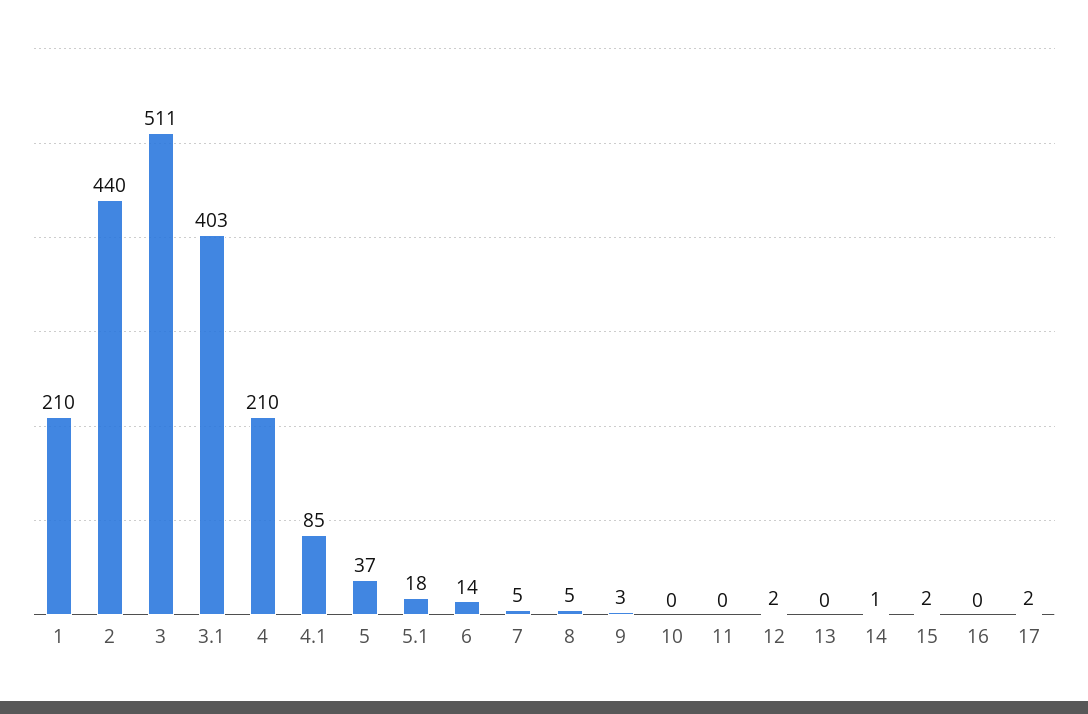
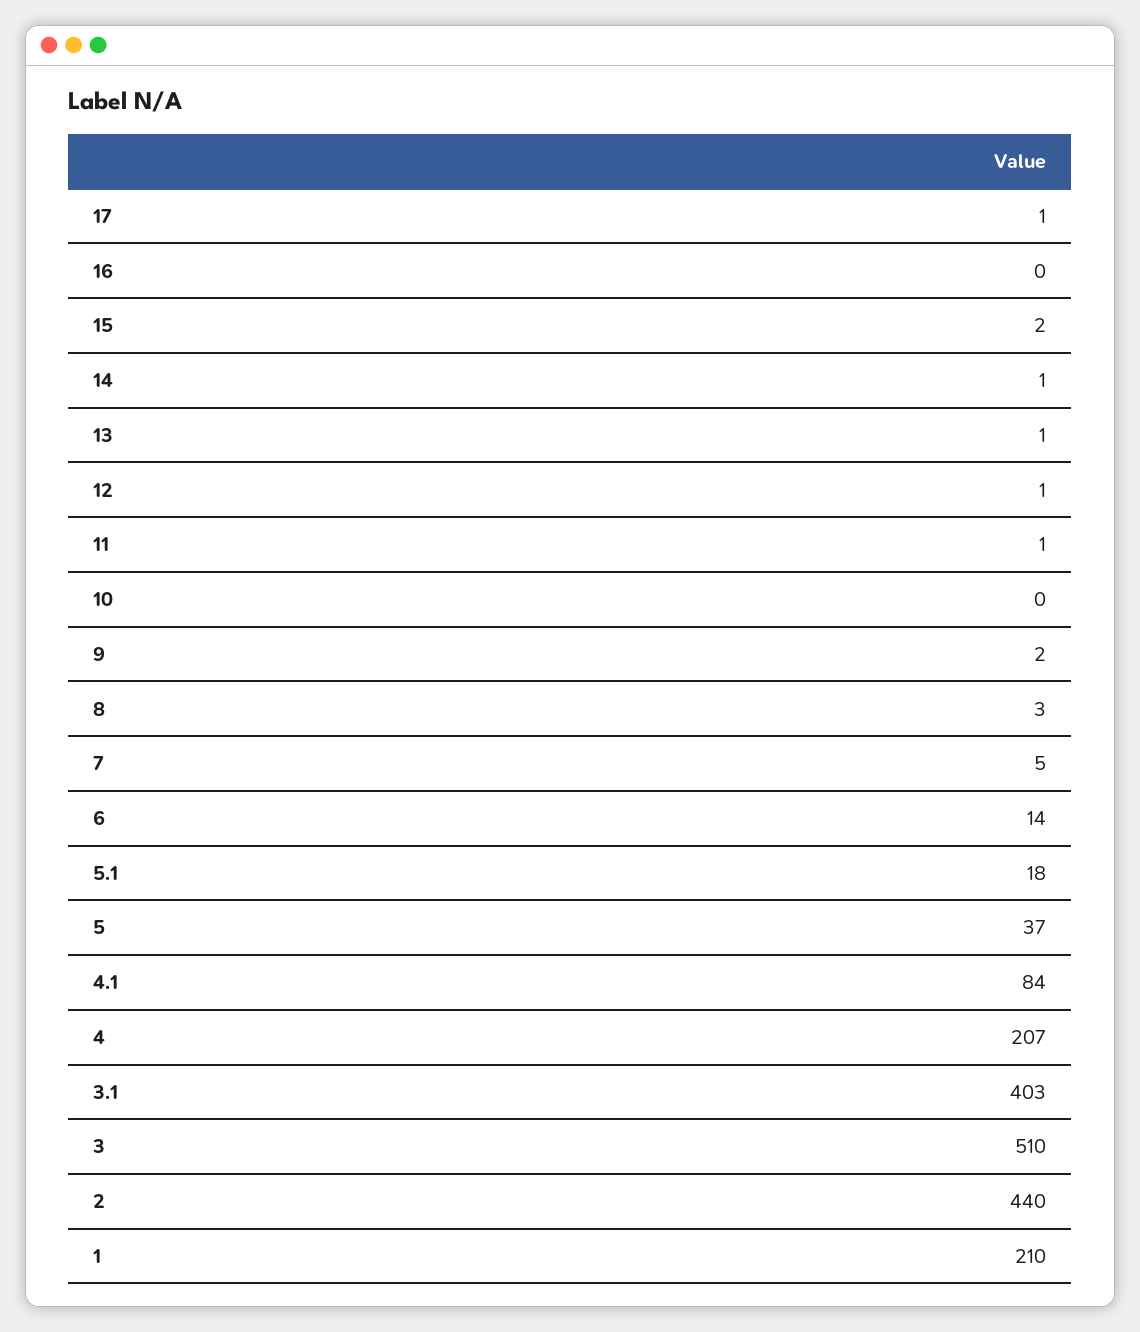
3: 511 -> 510
4: 210 -> 207
4.1: 85 -> 84
8: 5 -> 3
9: 3 -> 2
11: 0 -> 1
12: 2 -> 1
13: 0 -> 1
17: 2 -> 1

